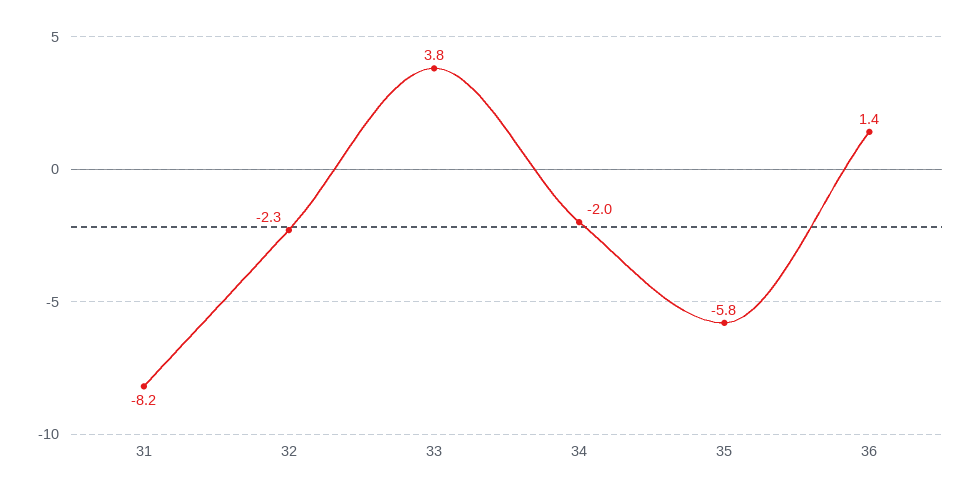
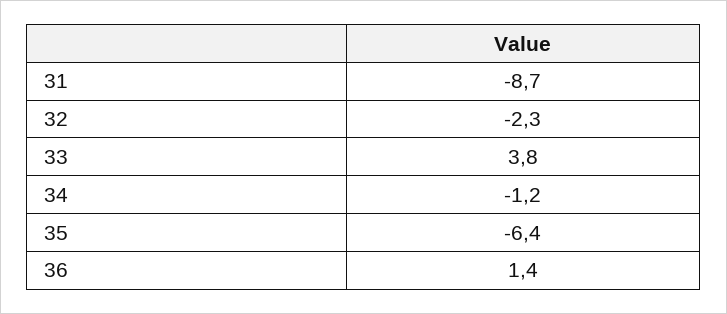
31: -8.2 -> -8.7
34: -2 -> -1.2
35: -5.8 -> -6.4

